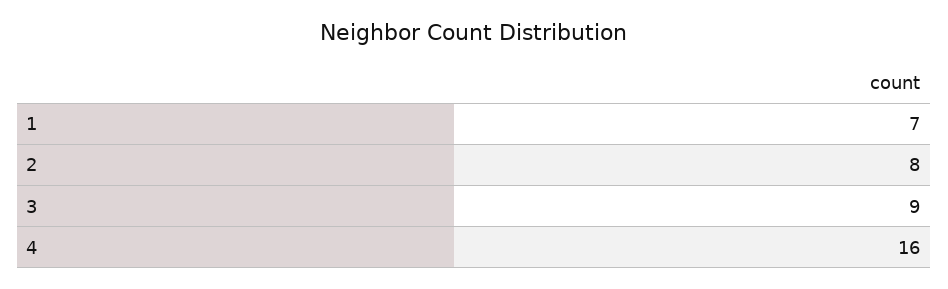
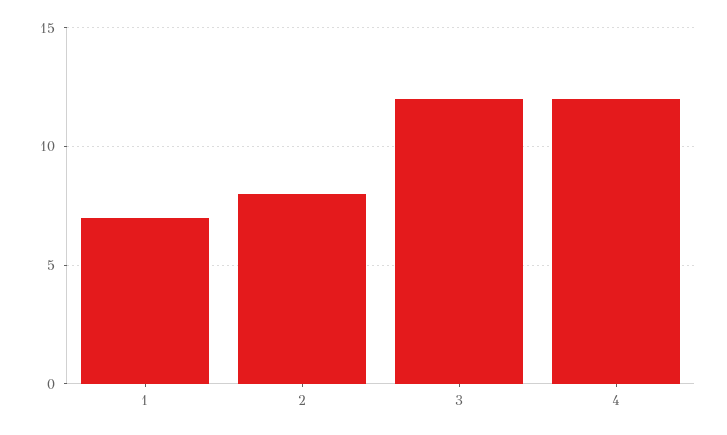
3: 9 -> 12
4: 16 -> 12

